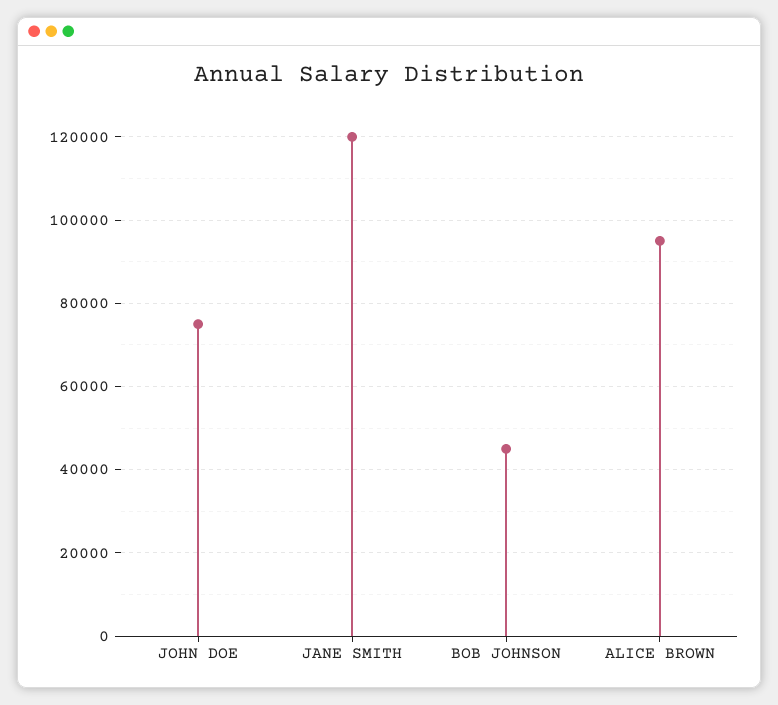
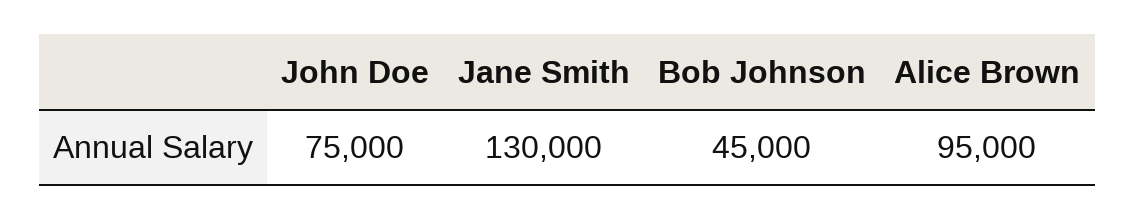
JANE SMITH: 120000 -> 130000

